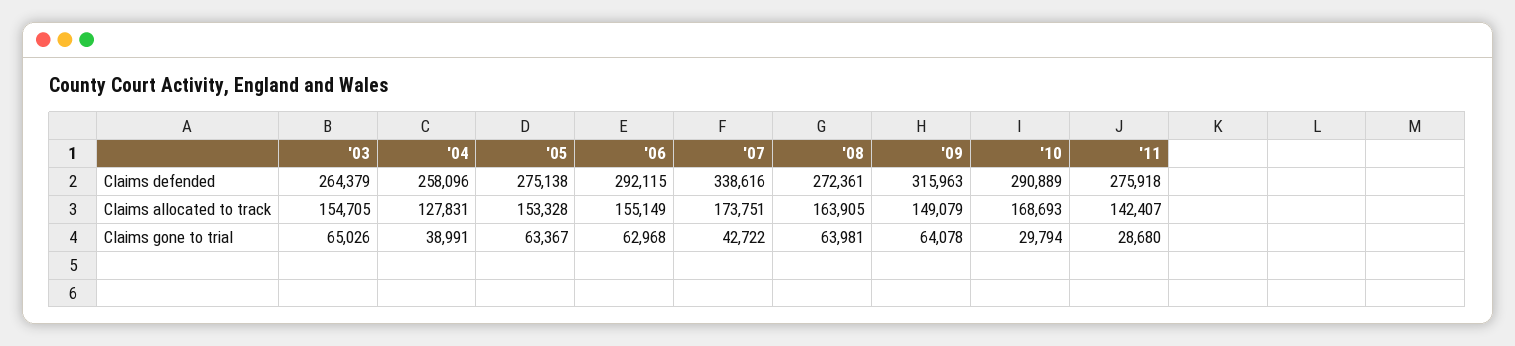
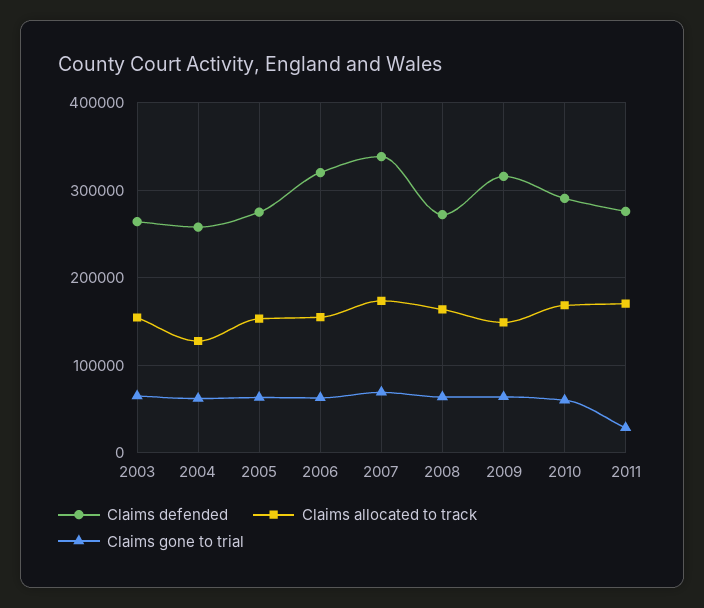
Claims defended, '06: 292115 -> 320000
Claims allocated to track, '11: 142407 -> 170000
Claims gone to trial, '04: 38991 -> 60000
Claims gone to trial, '07: 42722 -> 70000
Claims gone to trial, '10: 29794 -> 60000

